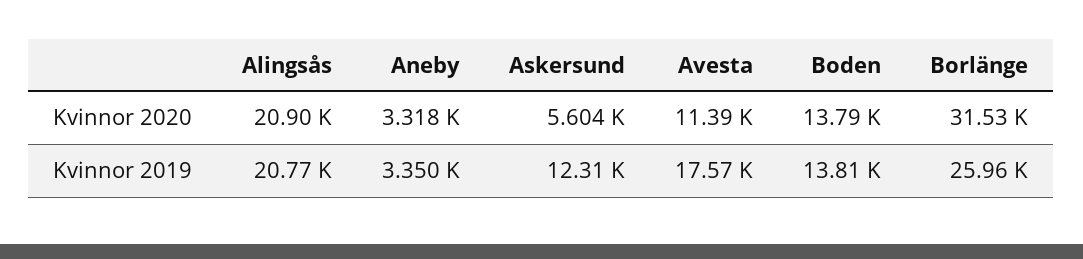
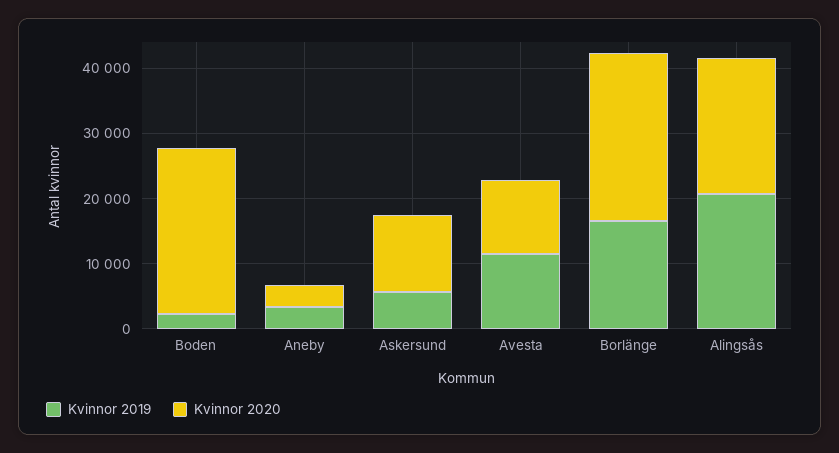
Kvinnor 2020, Askersund: 5604 -> 12000
Kvinnor 2020, Boden: 13790 -> 26000
Kvinnor 2020, Borlänge: 31530 -> 26000
Kvinnor 2019, Askersund: 12310 -> 6000
Kvinnor 2019, Avesta: 17570 -> 12000
Kvinnor 2019, Boden: 13810 -> 2000
Kvinnor 2019, Borlänge: 25960 -> 16000

